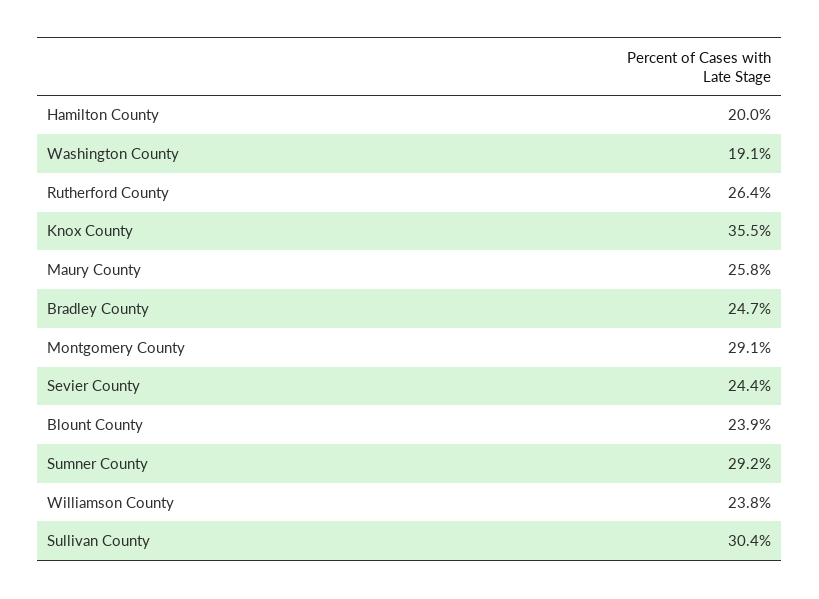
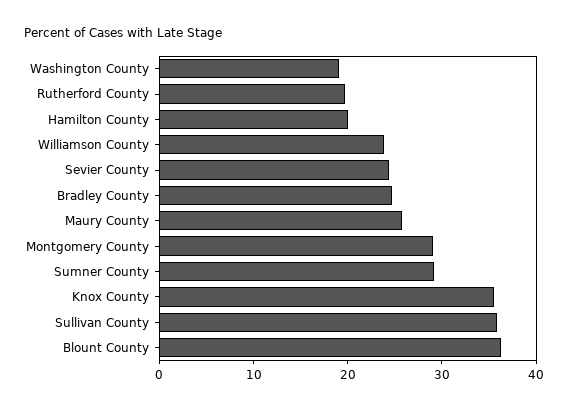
Rutherford County: 26.4 -> 20
Blount County: 23.9 -> 36
Sullivan County: 30.4 -> 36

